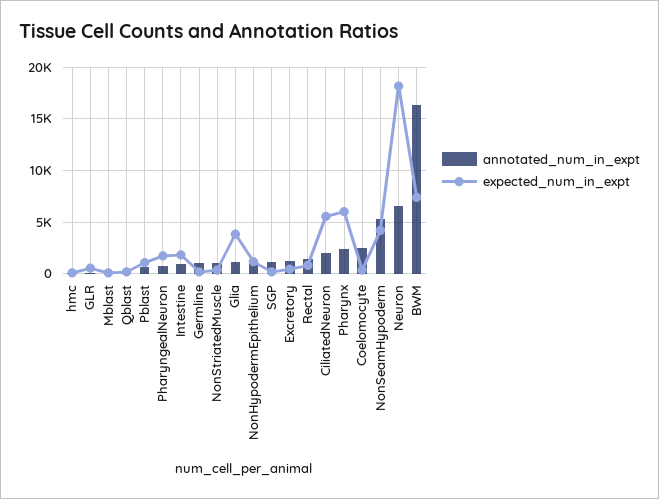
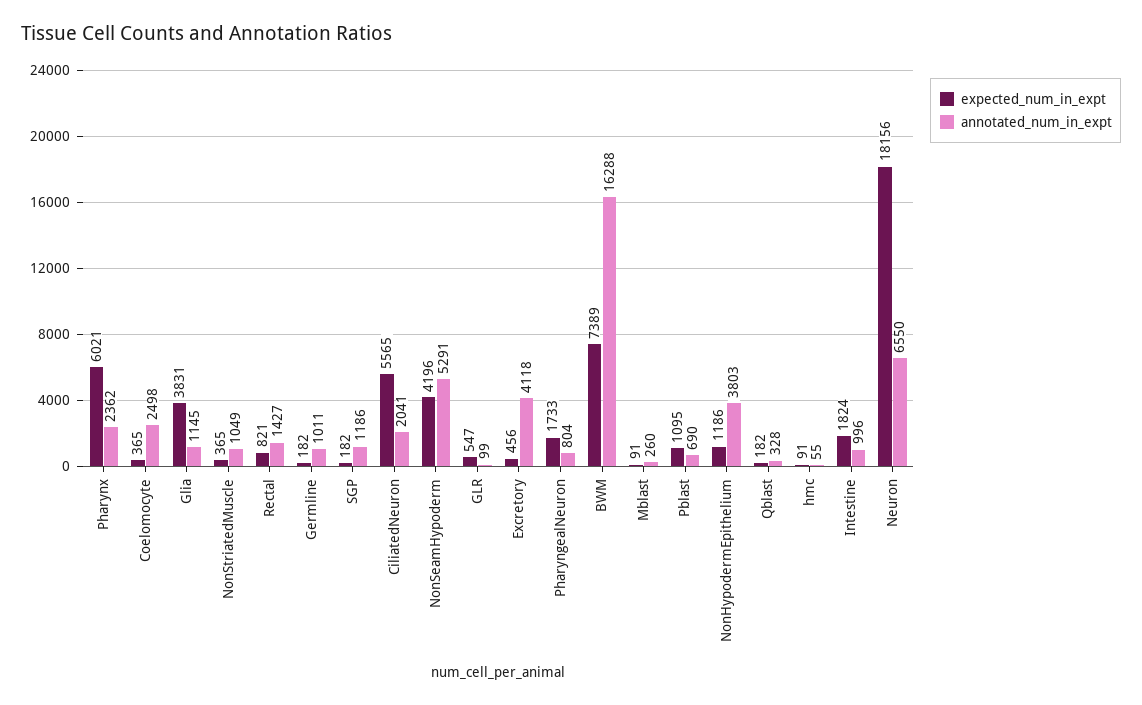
annotated_num_in_expt, NonHypodermEpithelium: 1000 -> 3803
annotated_num_in_expt, Excretory: 1000 -> 4118

